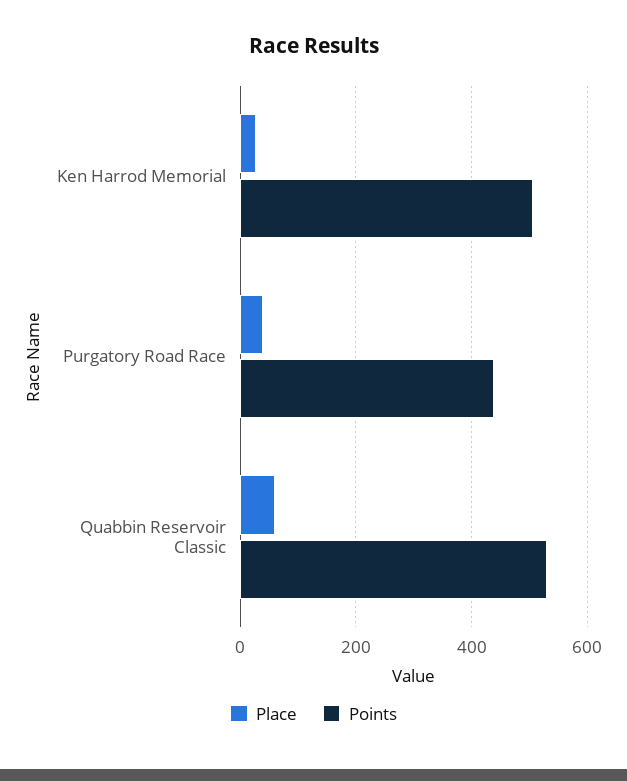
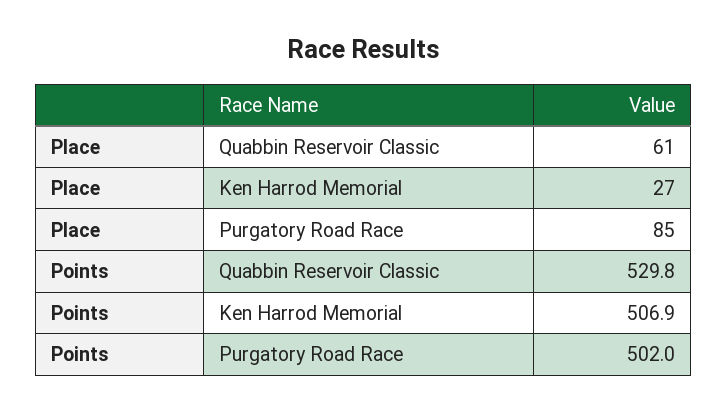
Place, Purgatory Road Race: 40 -> 85
Points, Purgatory Road Race: 440 -> 502

